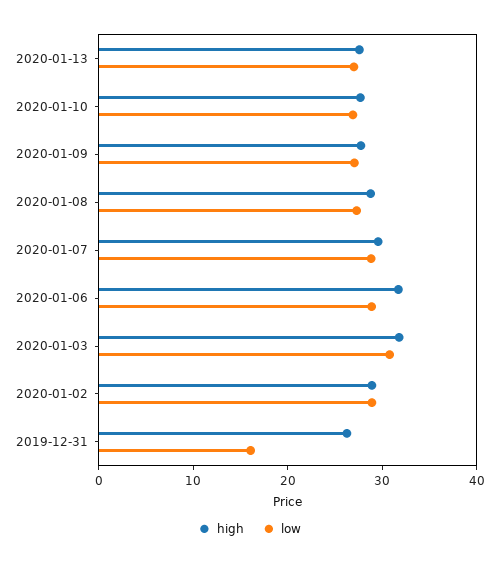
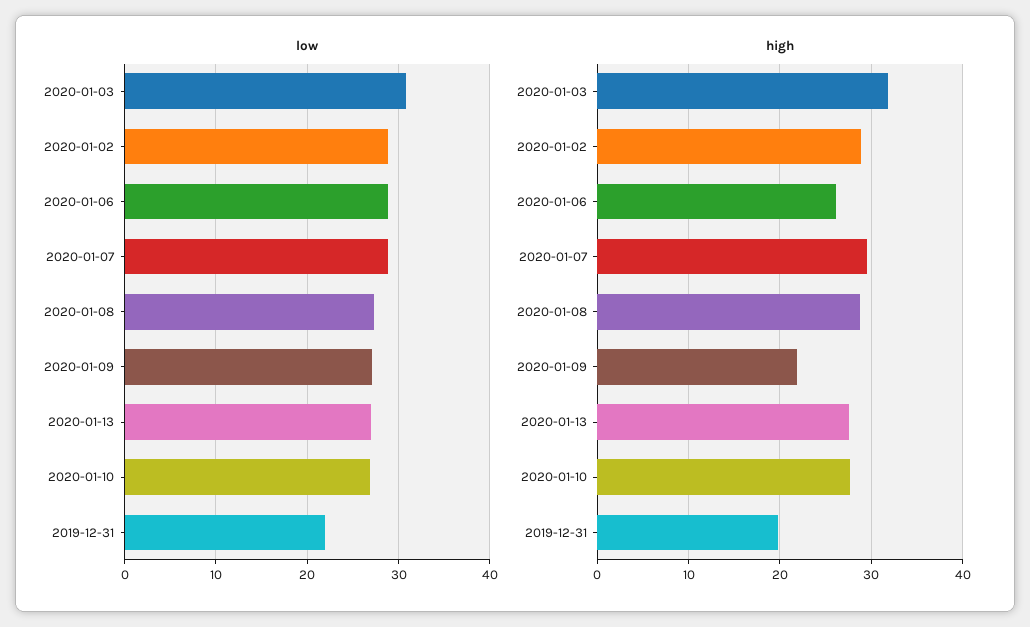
high, 2020-01-09: 28 -> 22
high, 2020-01-06: 32 -> 26
high, 2019-12-31: 26 -> 20
low, 2019-12-31: 16 -> 22

